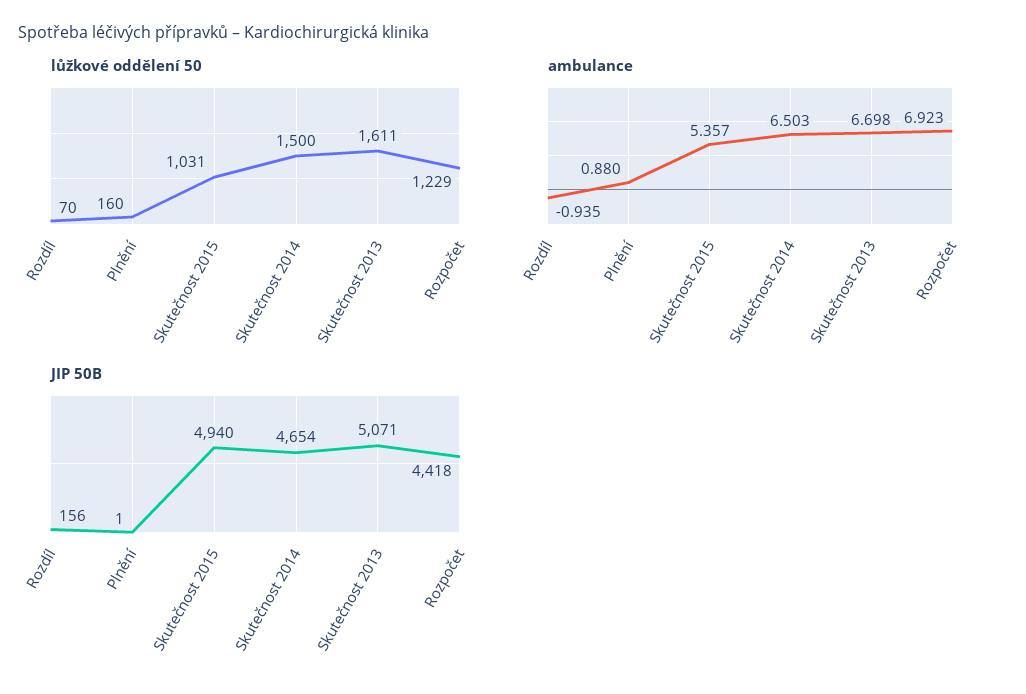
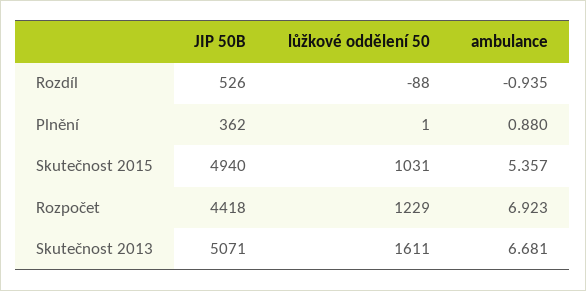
lůžkové oddělení 50, Rozdíl: 70 -> -88
lůžkové oddělení 50, Plnění: 160 -> 1
lůžkové oddělení 50, Skutečnost 2014: 1500 -> none
ambulance, Skutečnost 2014: 6.503 -> none
ambulance, Skutečnost 2013: 6.698 -> 6.681
JIP 50B, Rozdíl: 156 -> 526
JIP 50B, Plnění: 1 -> 362
JIP 50B, Skutečnost 2014: 4654 -> none

